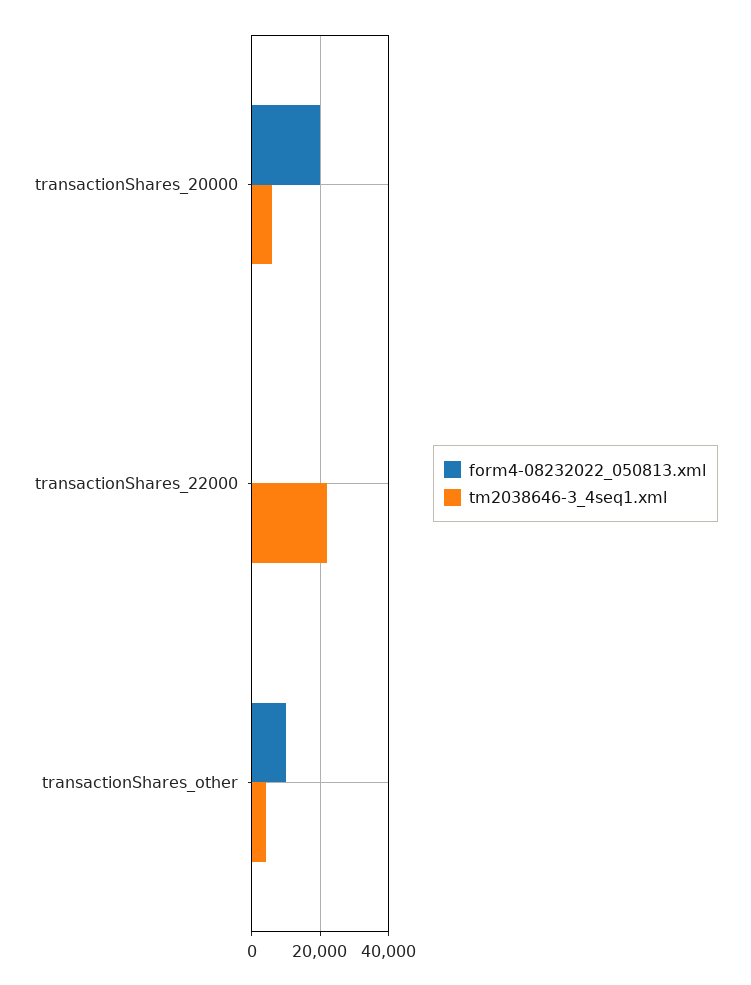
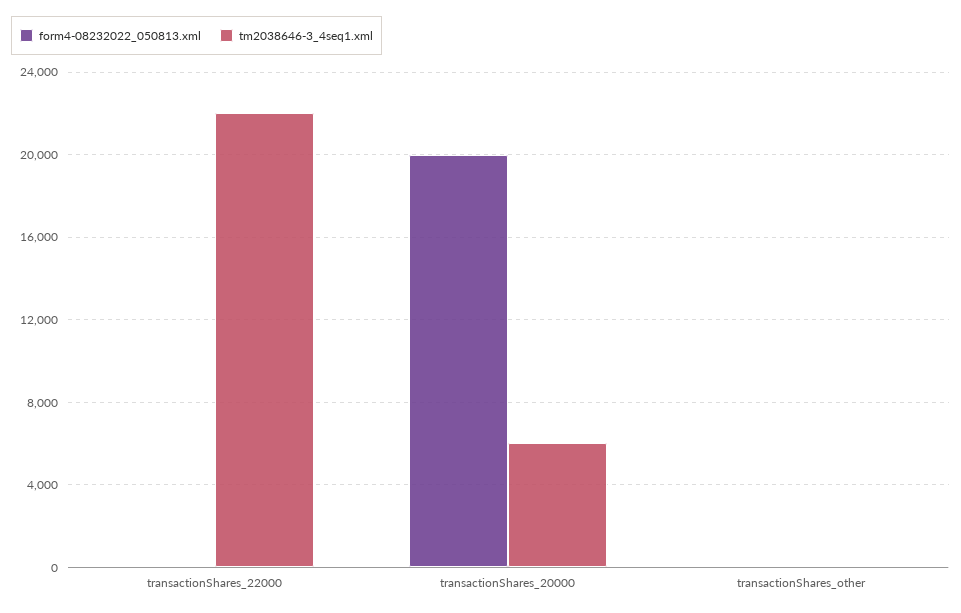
form4-08232022_050813.xml, transactionShares_other: 10000 -> 0
tm2038646-3_4seq1.xml, transactionShares_other: 4000 -> 0

